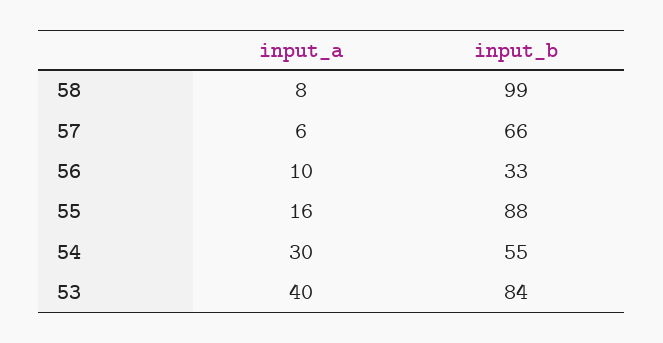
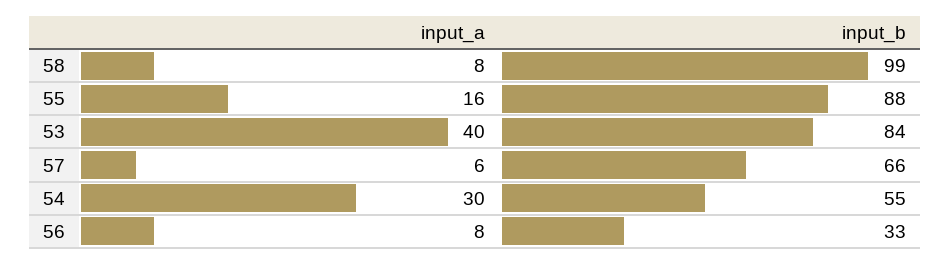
input_a, 56: 10 -> 8

